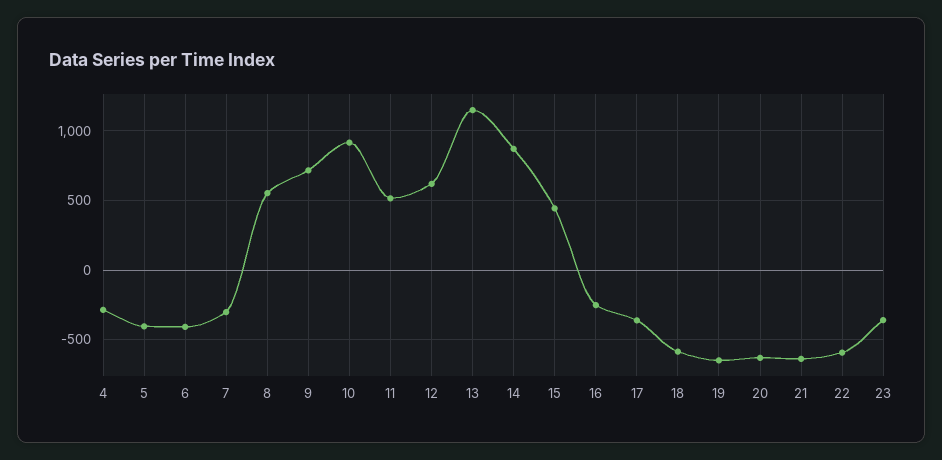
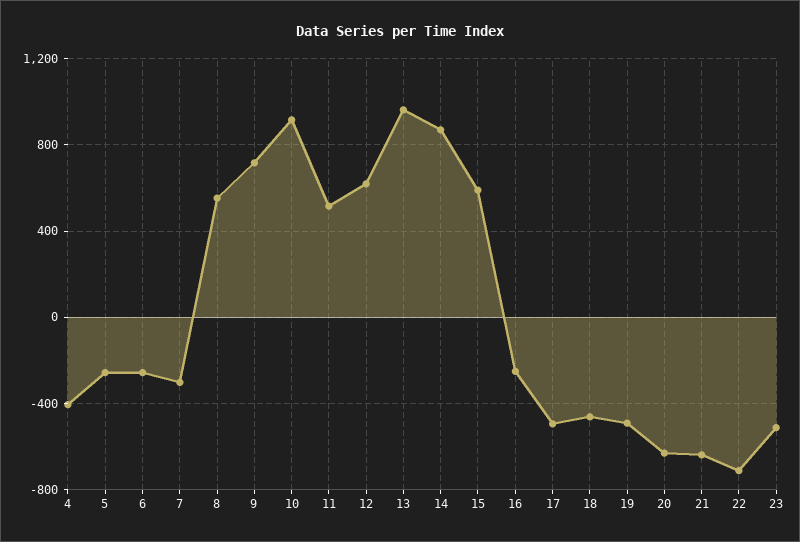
4: -300 -> -400
5: -400 -> -250
6: -400 -> -250
13: 1150 -> 950
15: 450 -> 600
17: -350 -> -500
18: -600 -> -450
19: -650 -> -500
22: -600 -> -700
23: -350 -> -500

